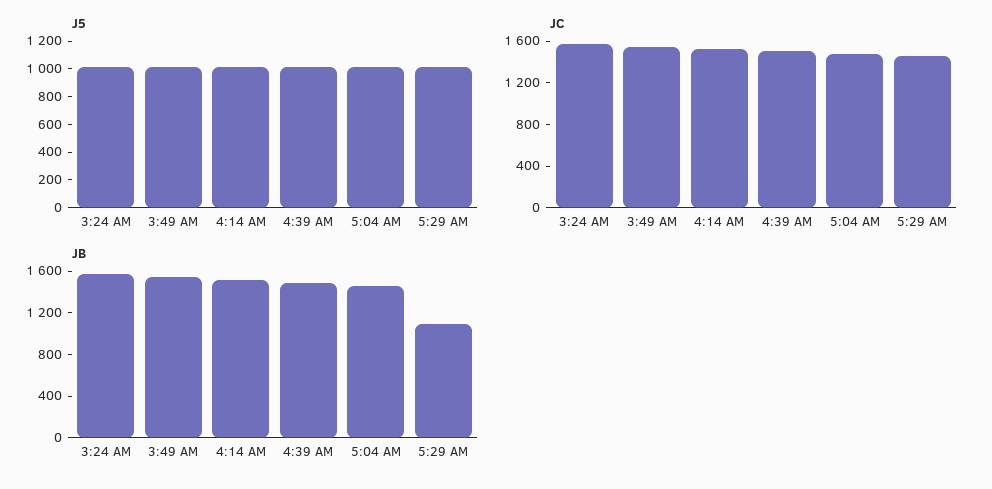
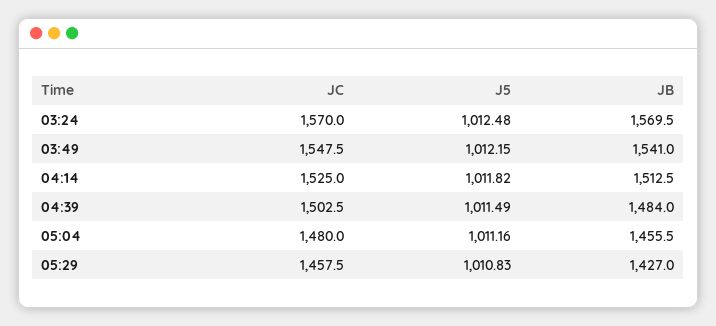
JB, 5:29 AM: 1100 -> 1427

